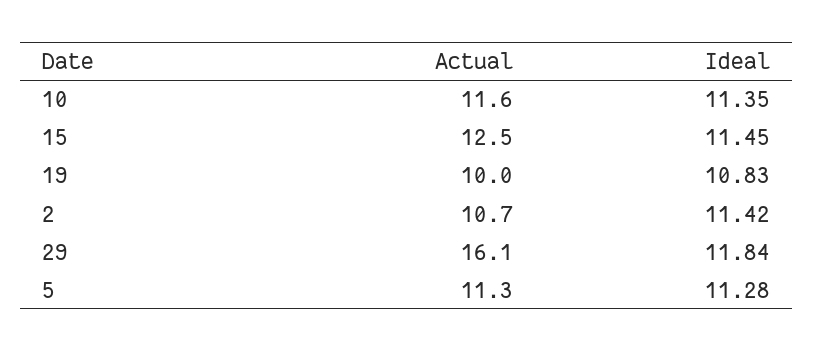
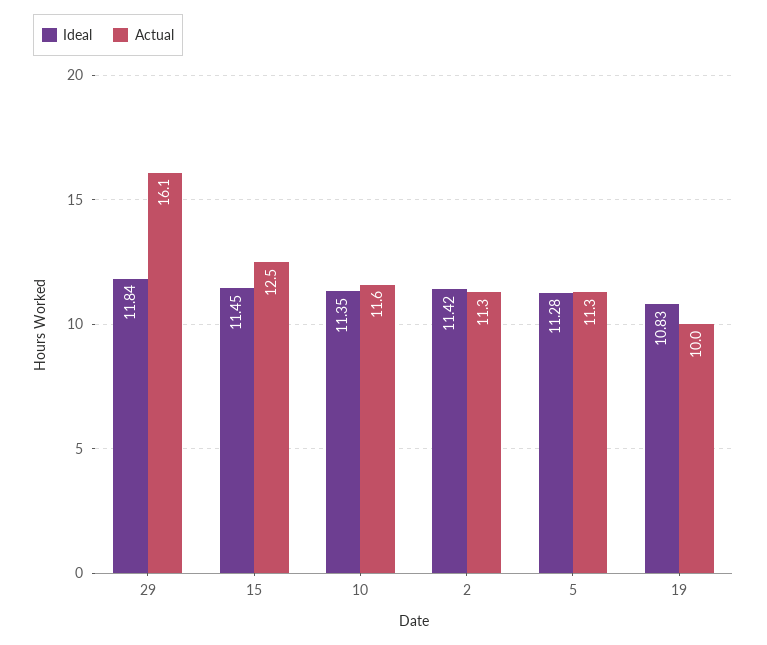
Actual, 2: 10.7 -> 11.3

